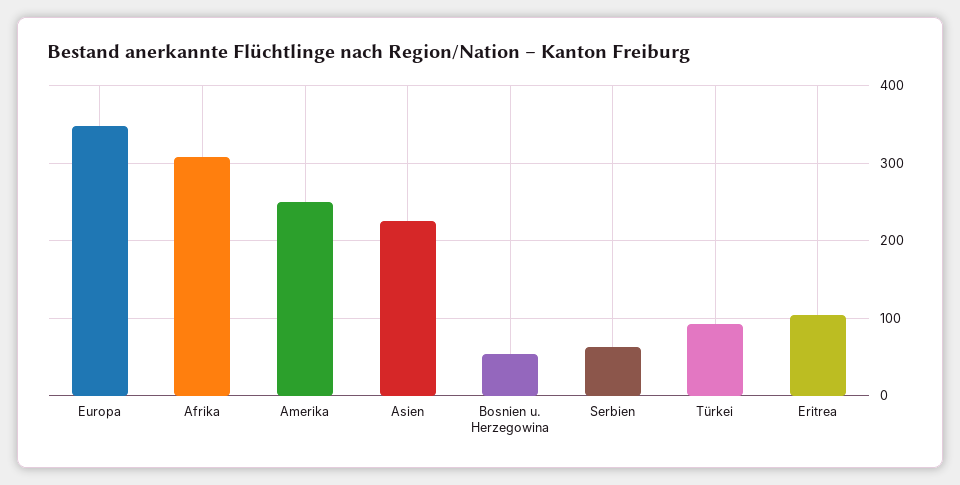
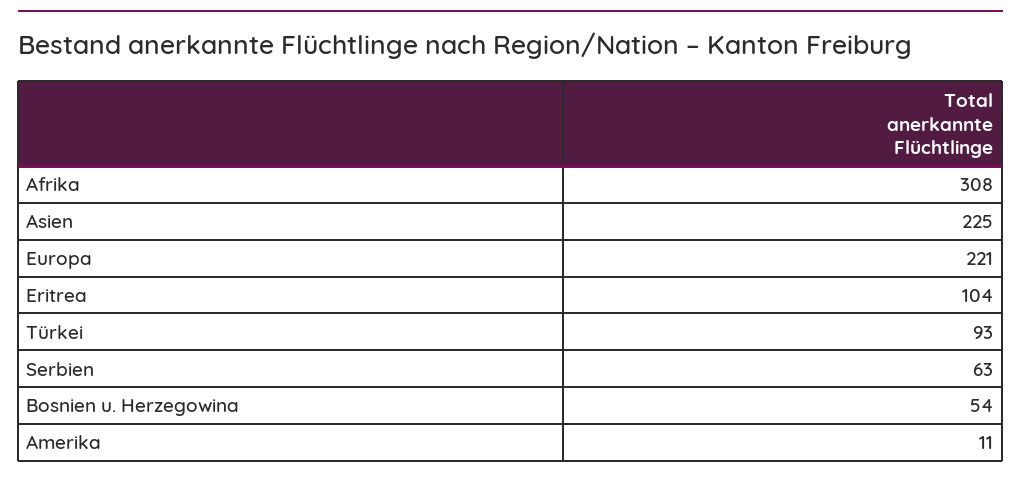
Europa: 350 -> 221
Amerika: 250 -> 11

